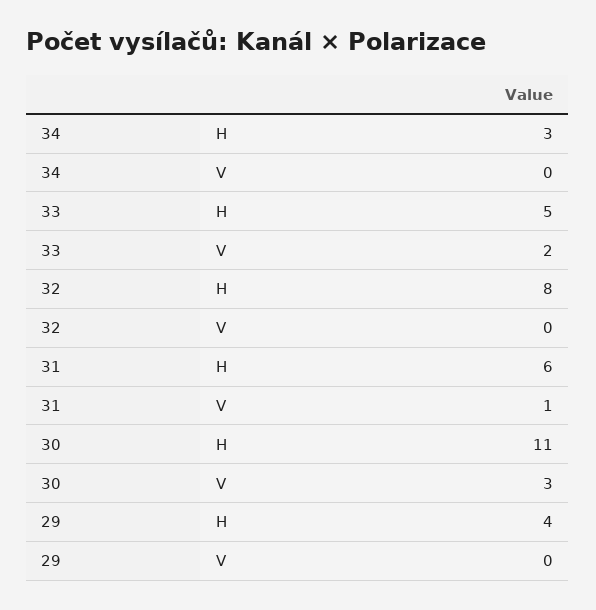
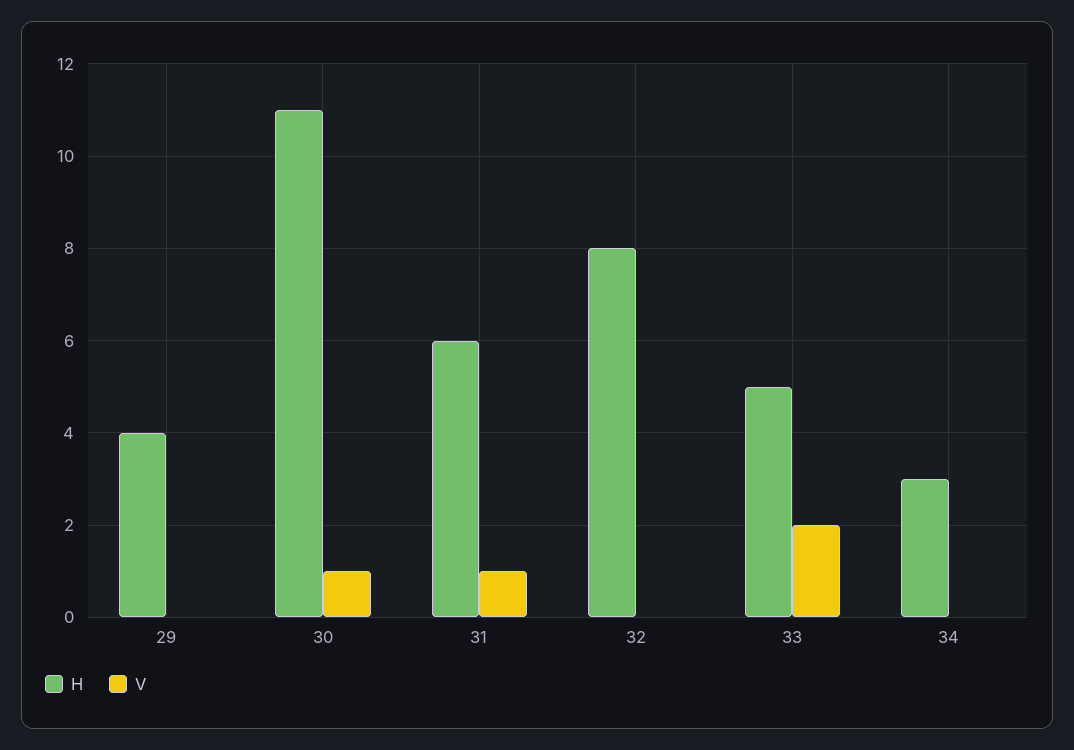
V, 30: 3 -> 1

